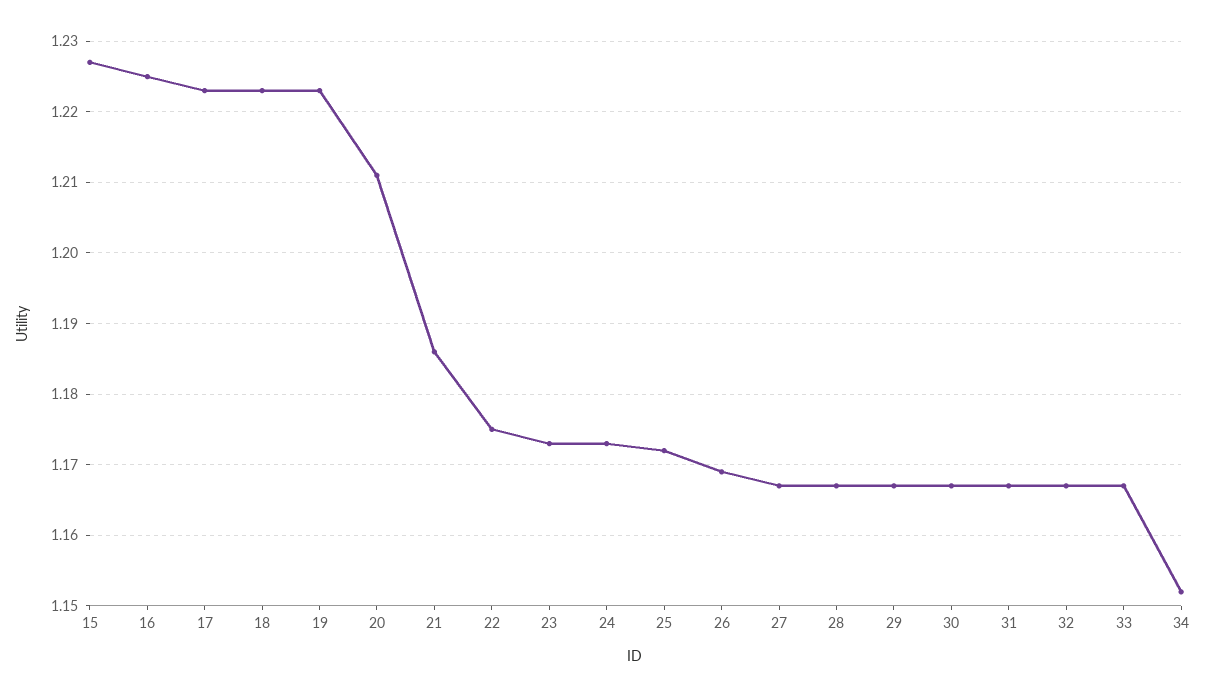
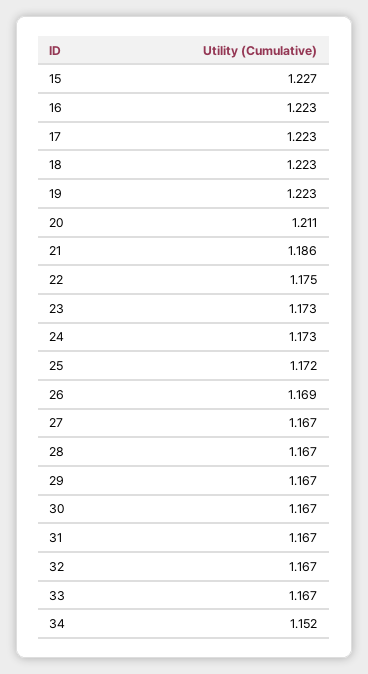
16: 1.225 -> 1.223

